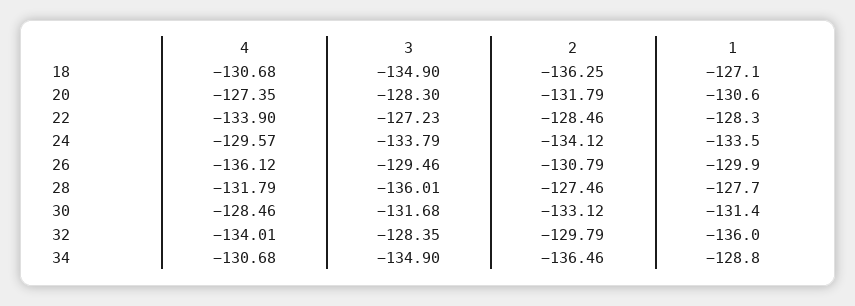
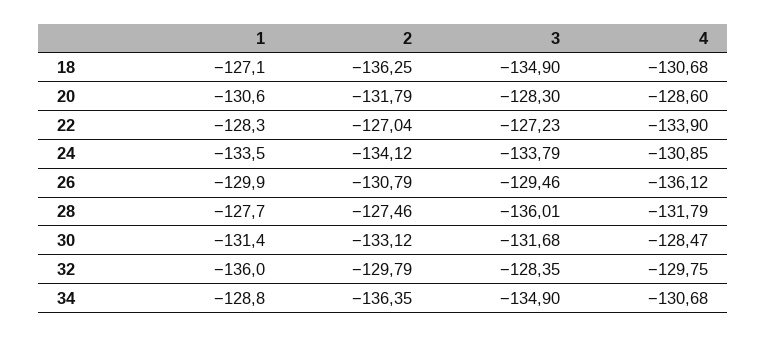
4, 20: -127.35 -> -128.6
2, 22: -128.46 -> -127.04
4, 24: -129.57 -> -130.85
4, 30: -128.46 -> -128.47
4, 32: -134.01 -> -129.75
2, 34: -136.46 -> -136.35

